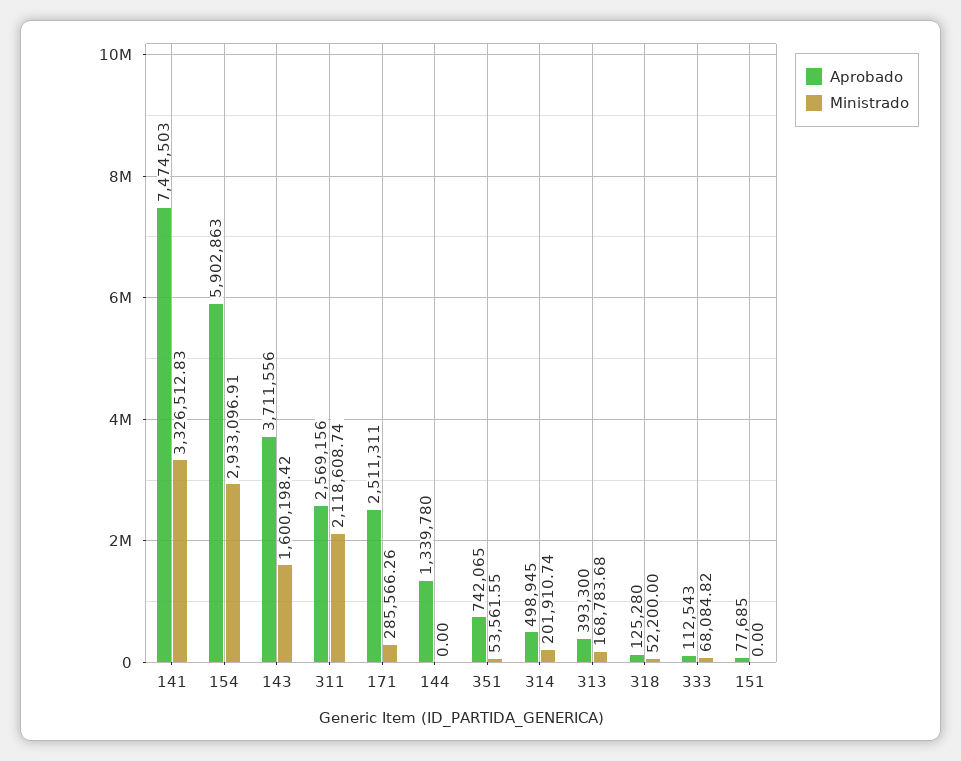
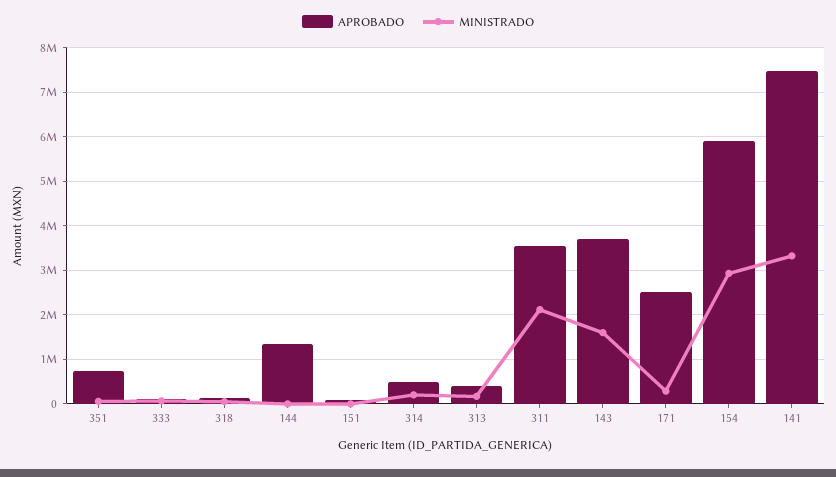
Aprobado, 311: 2569156 -> 3600000

